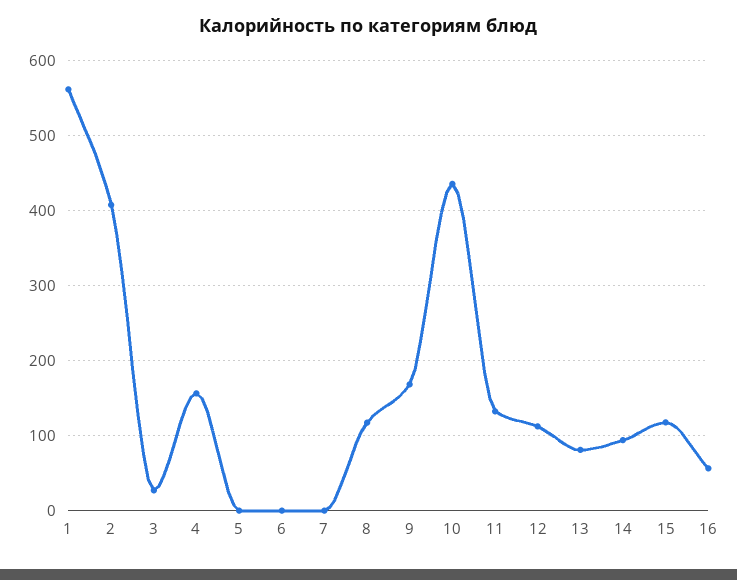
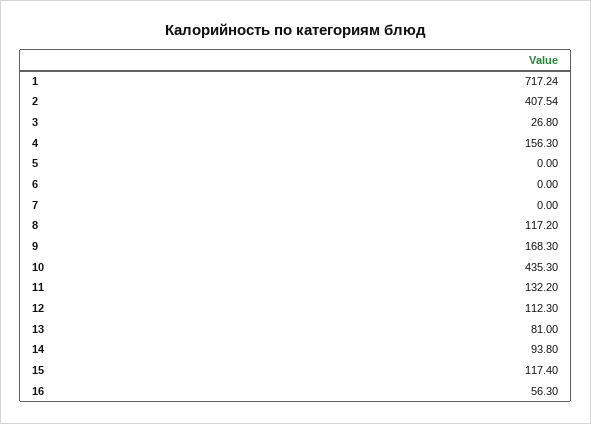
1: 560 -> 717.24

